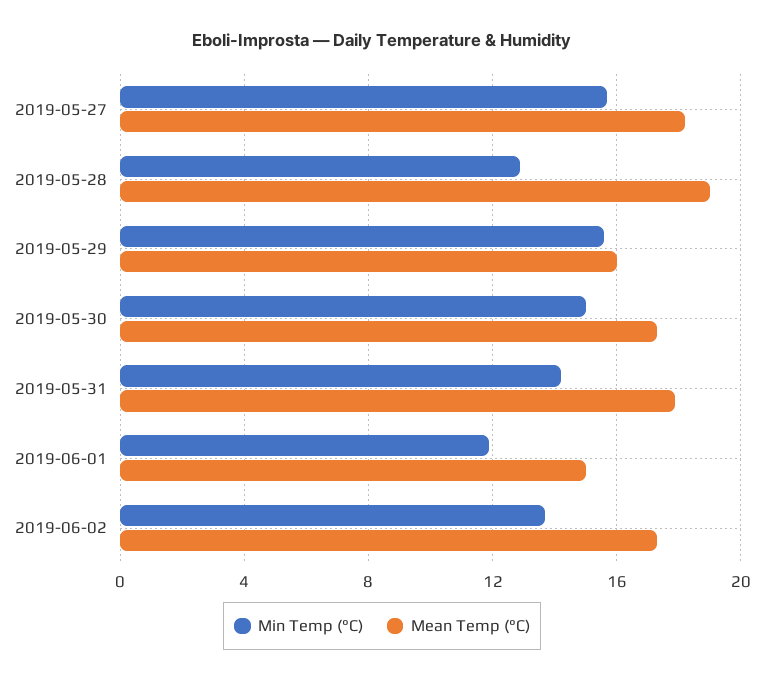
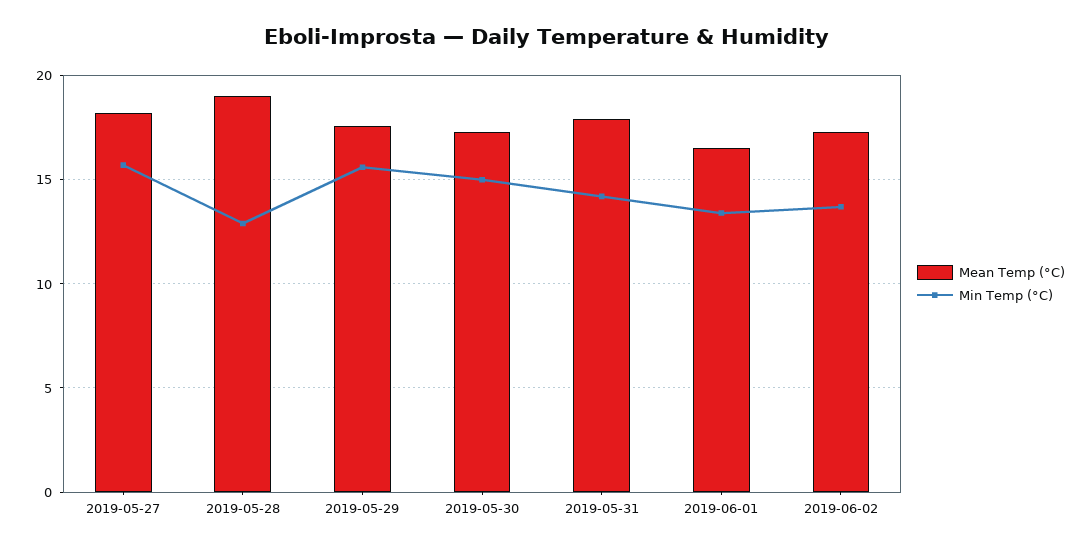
Mean Temp (°C), 2019-05-29: 16 -> 17.5
Min Temp (°C), 2019-06-01: 12 -> 13.5
Mean Temp (°C), 2019-06-01: 15 -> 16.5

